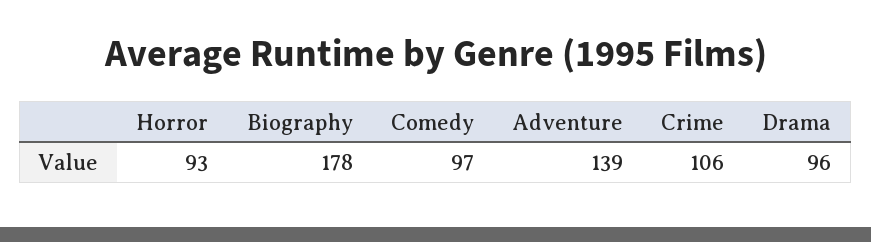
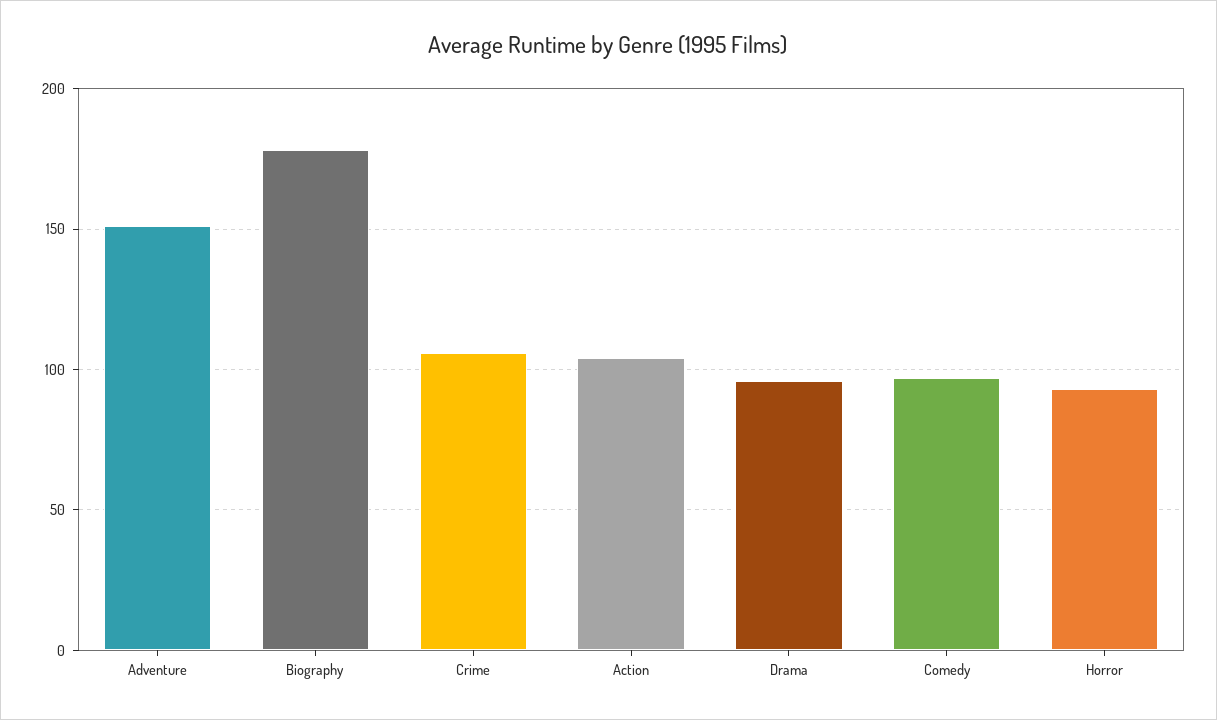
Adventure: 139 -> 150
Action: none -> 105

